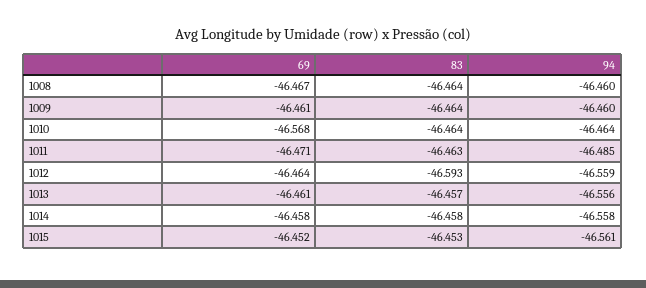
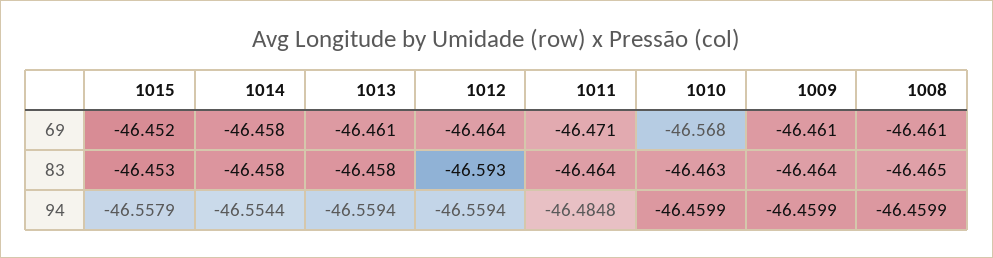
69, 1008: -46.467 -> -46.461
83, 1008: -46.464 -> -46.465
83, 1010: -46.464 -> -46.463
94, 1010: -46.464 -> -46.4599
83, 1011: -46.463 -> -46.464
83, 1013: -46.457 -> -46.458
94, 1013: -46.556 -> -46.5594
94, 1014: -46.558 -> -46.5544
94, 1015: -46.561 -> -46.5579

